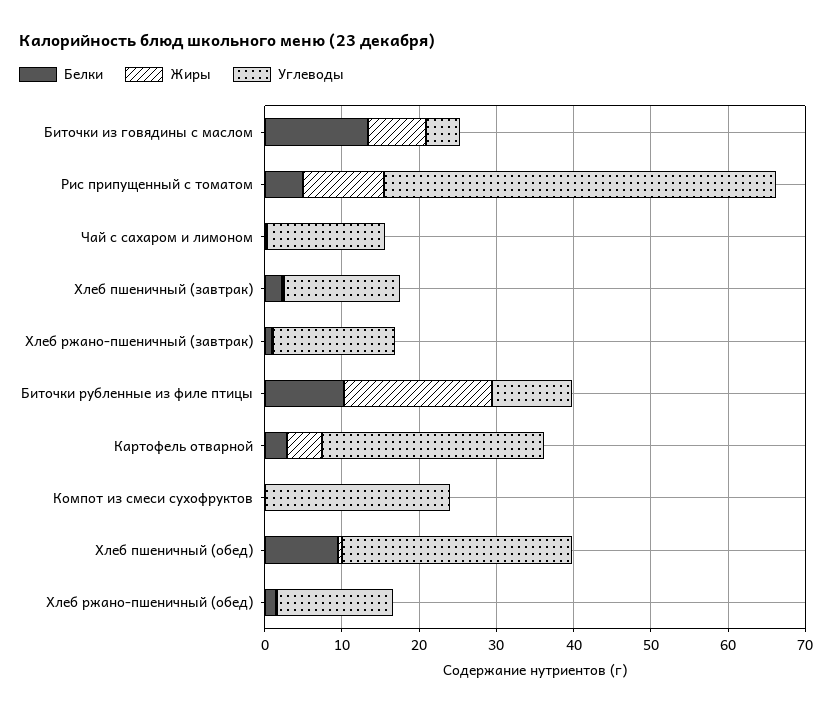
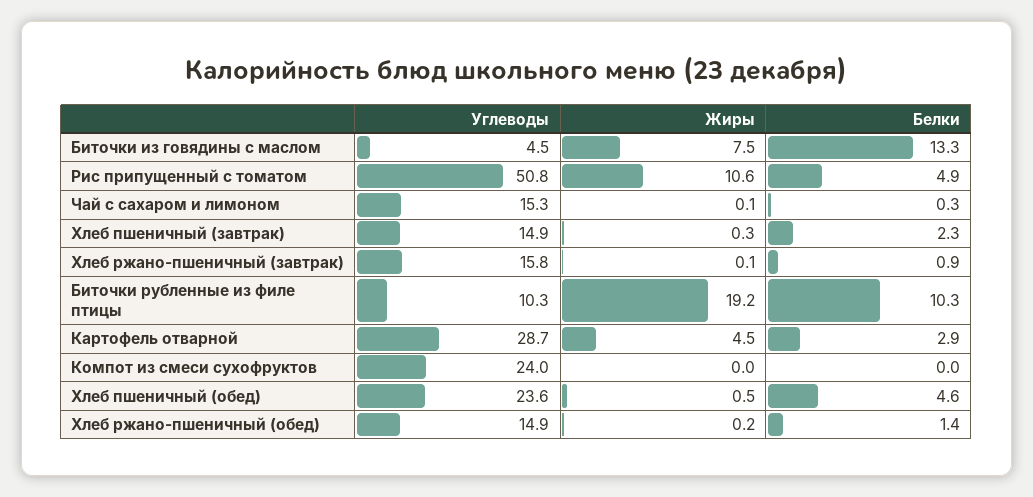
Белки, Хлеб пшеничный (обед): 10 -> 4.6
Углеводы, Хлеб пшеничный (обед): 30 -> 23.6

